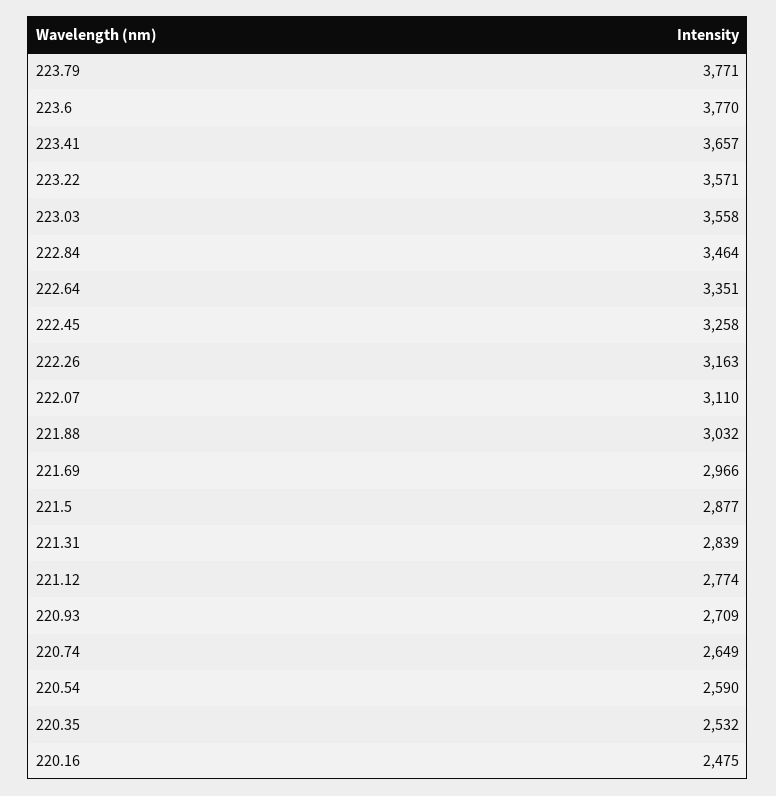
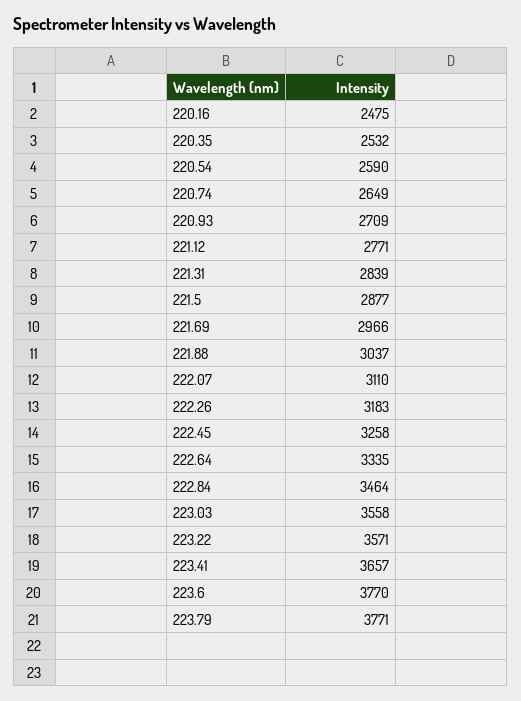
222.64: 3351 -> 3335
222.26: 3163 -> 3183
221.88: 3032 -> 3037
221.12: 2774 -> 2771

